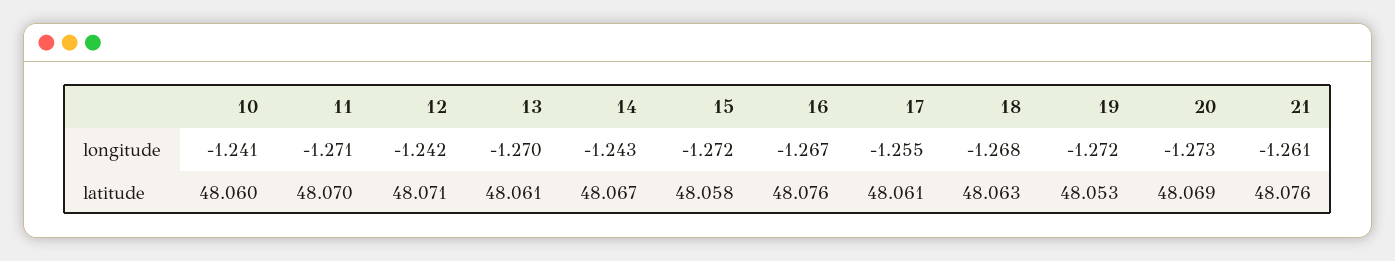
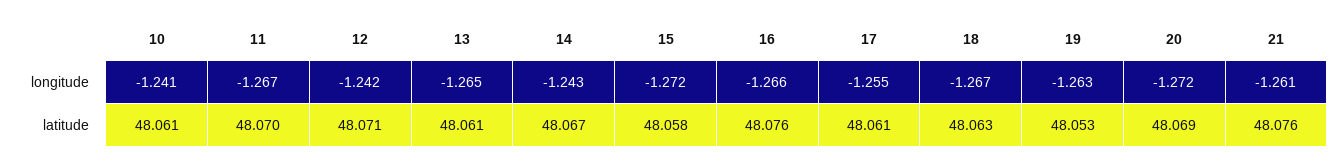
11, longitude: -1.271 -> -1.267
13, longitude: -1.27 -> -1.265
16, longitude: -1.267 -> -1.266
18, longitude: -1.268 -> -1.267
19, longitude: -1.272 -> -1.263
20, longitude: -1.273 -> -1.272
10, latitude: 48.06 -> 48.061

